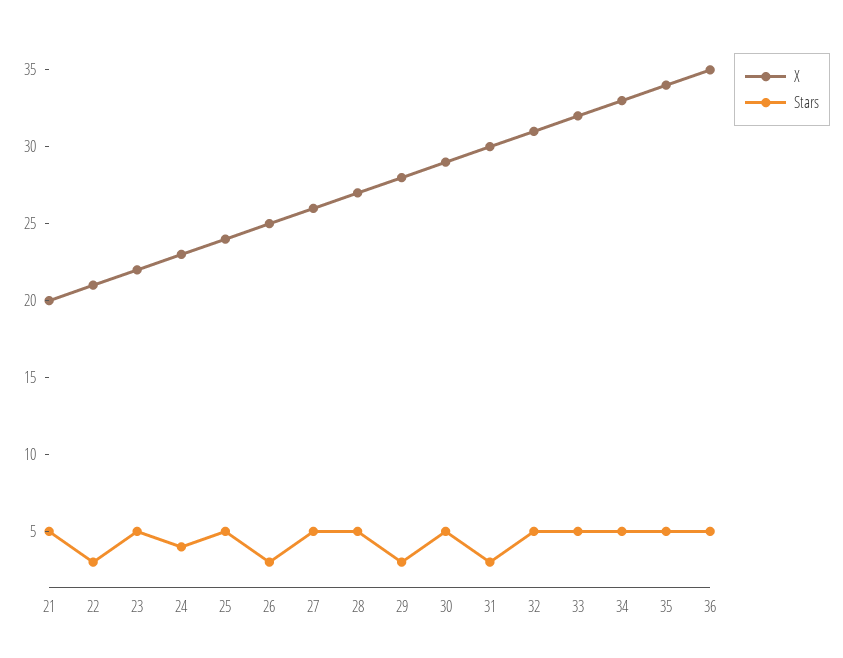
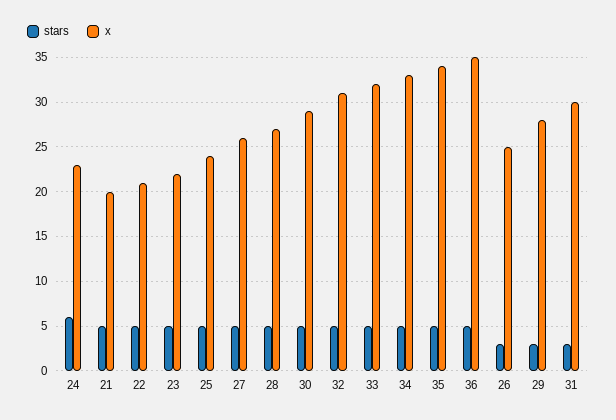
Stars, 22: 3 -> 5
Stars, 24: 4 -> 6

